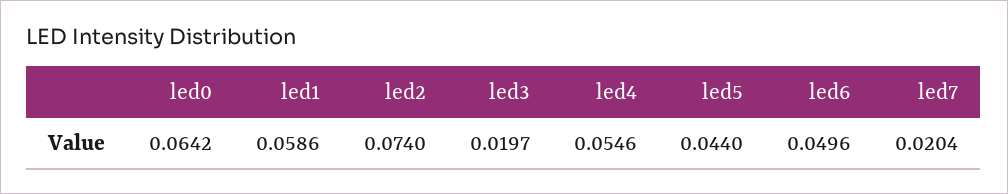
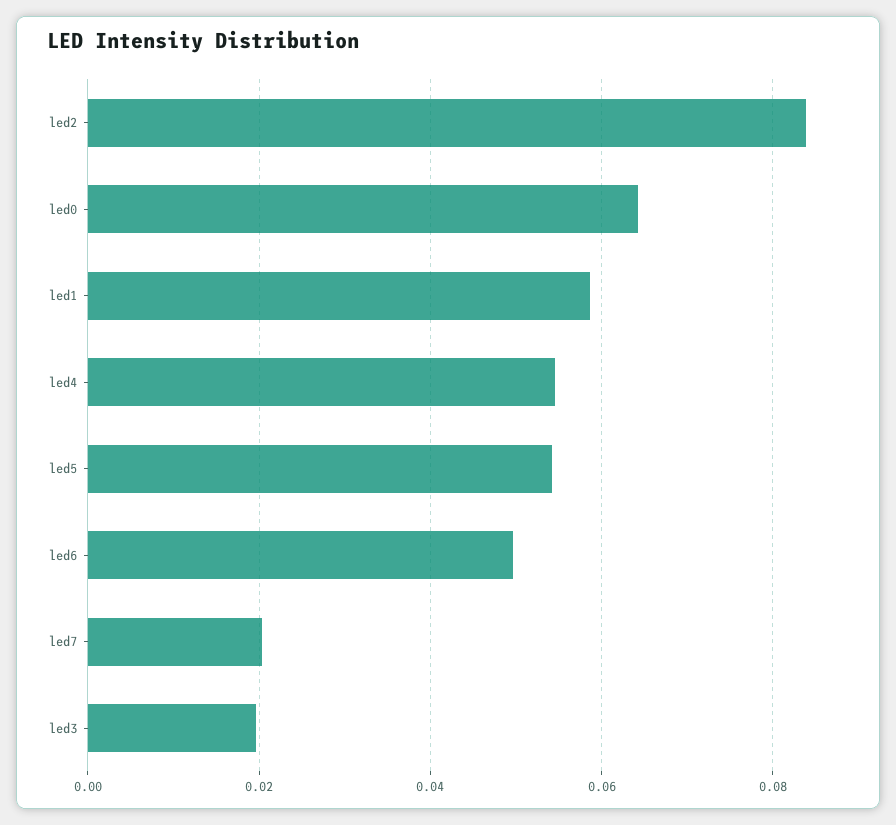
led2: 0.074 -> 0.084
led5: 0.044 -> 0.054

